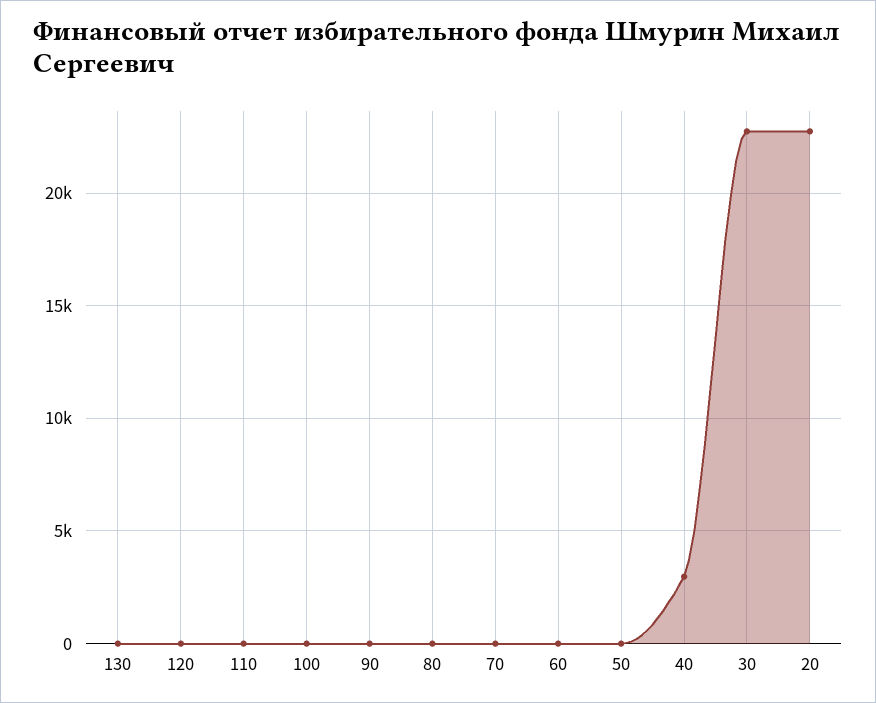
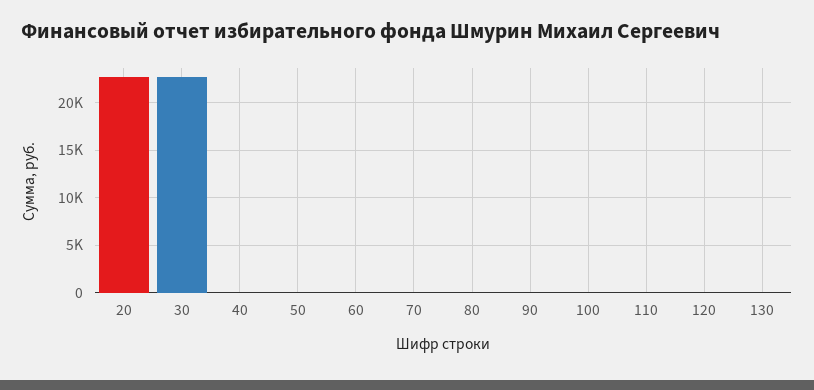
40: 3000 -> 0

